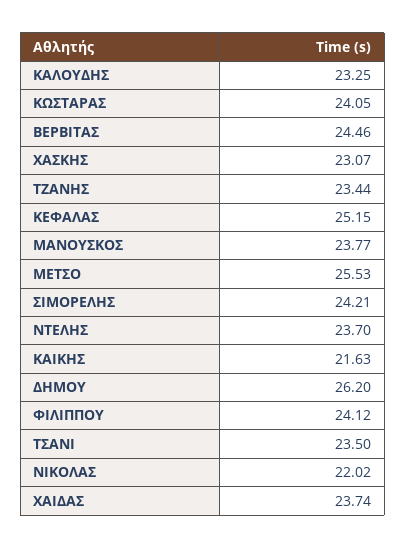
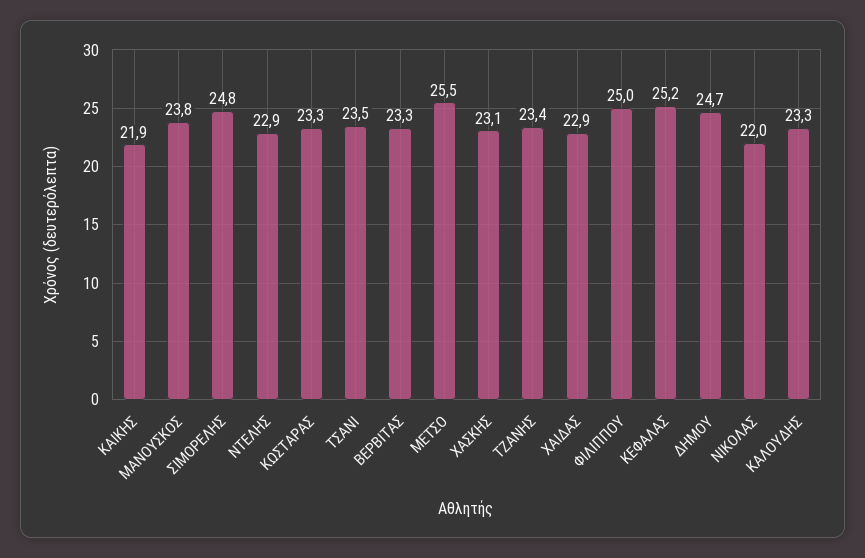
ΚΩΣΤΑΡΑΣ: 24.05 -> 23.3
ΒΕΡΒΙΤΑΣ: 24.46 -> 23.3
ΣΙΜΟΡΕΛΗΣ: 24.21 -> 24.8
ΝΤΕΛΗΣ: 23.7 -> 22.9
ΚΑΙΚΗΣ: 21.63 -> 21.9
ΔΗΜΟΥ: 26.2 -> 24.7
ΦΙΛΙΠΠΟΥ: 24.12 -> 25
ΧΑΙΔΑΣ: 23.74 -> 22.9

